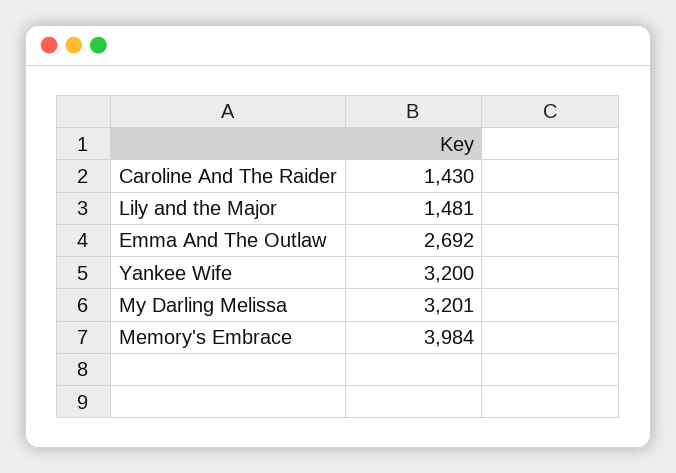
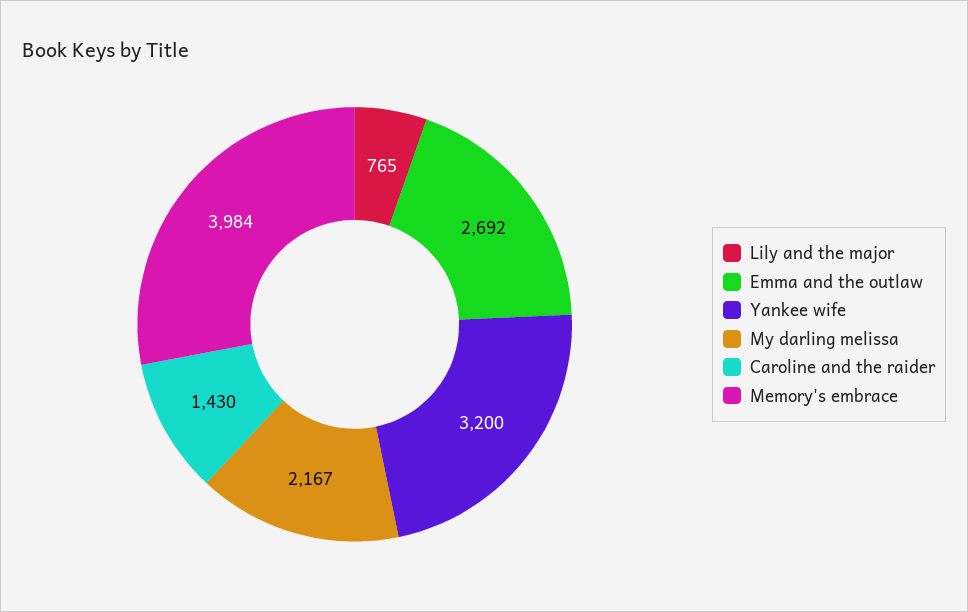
Lily and the Major: 1481 -> 765
My Darling Melissa: 3201 -> 2167

